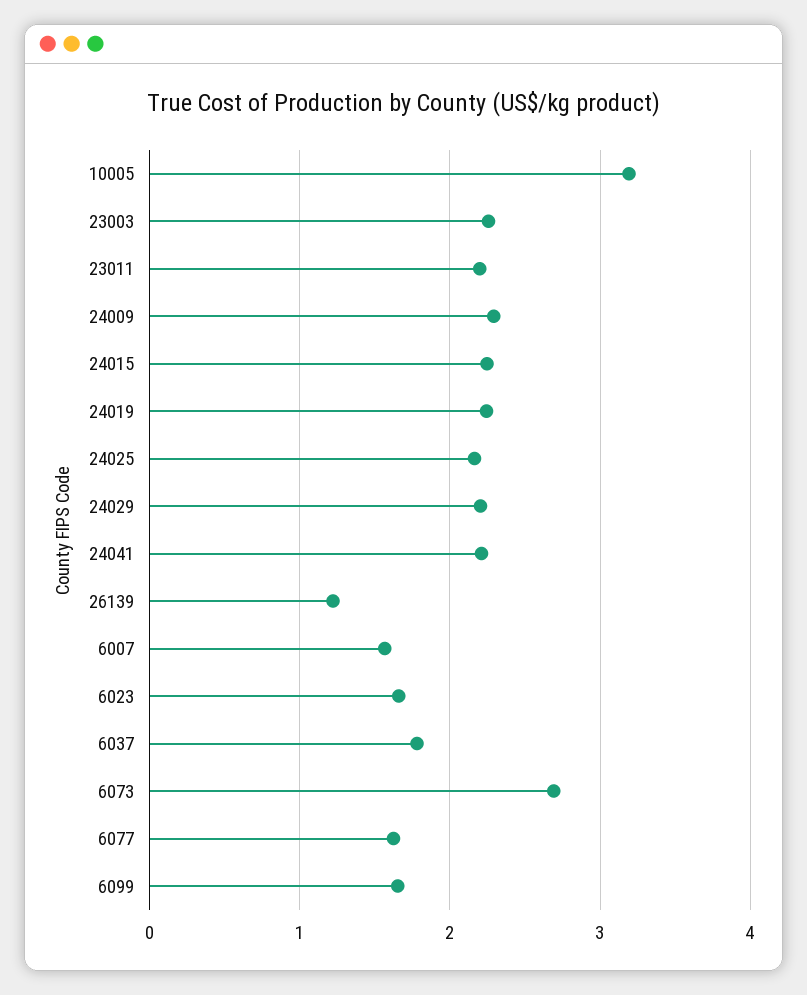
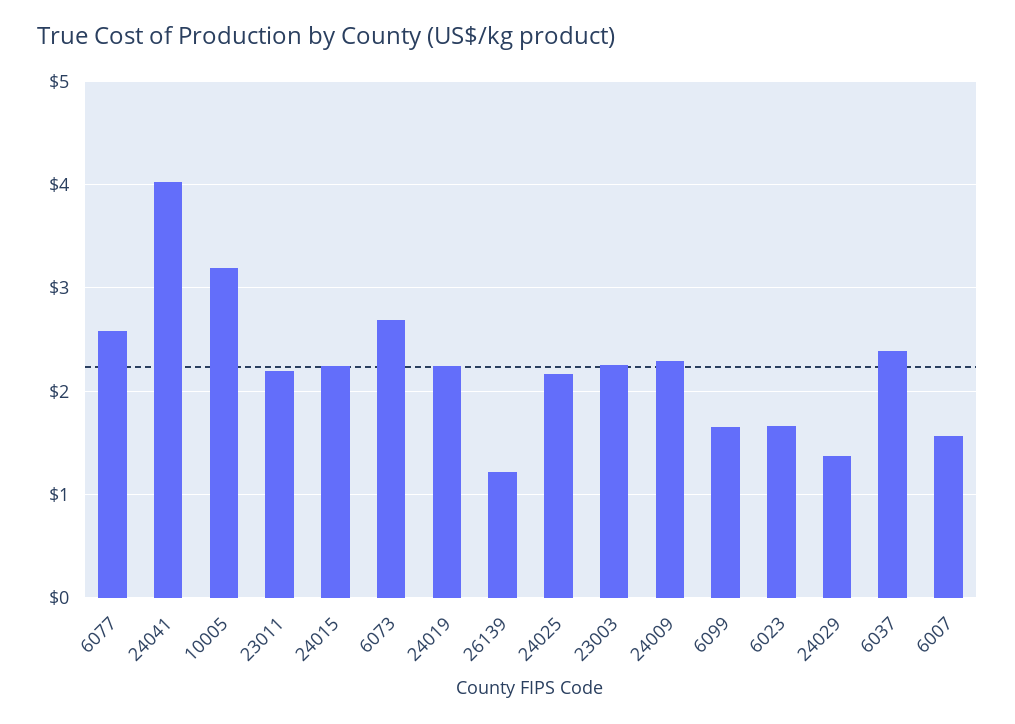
24029: 2.2 -> 1.4
24041: 2.2 -> 4
6037: 1.8 -> 2.4
6077: 1.6 -> 2.6

